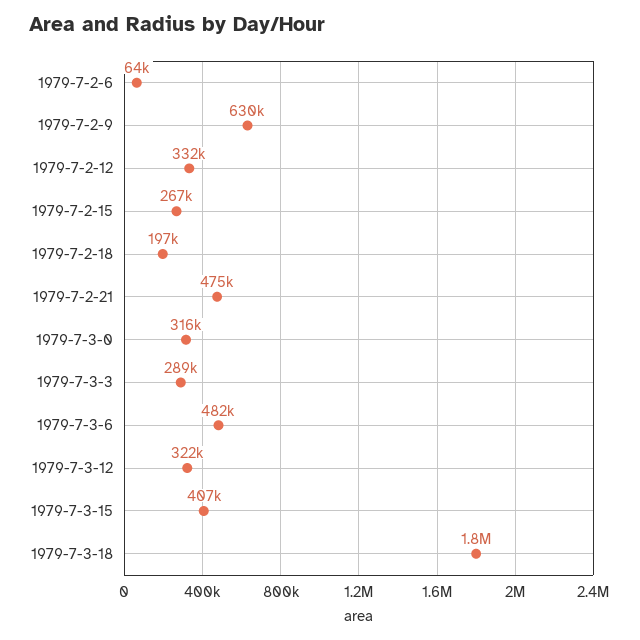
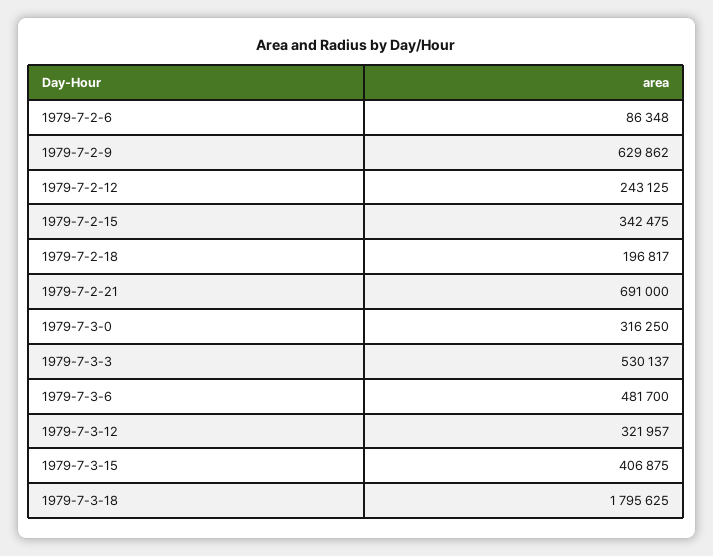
1979-7-2-6: 64000 -> 86348
1979-7-2-12: 332000 -> 243125
1979-7-2-15: 267000 -> 342475
1979-7-2-21: 475000 -> 691000
1979-7-3-3: 289000 -> 530137

